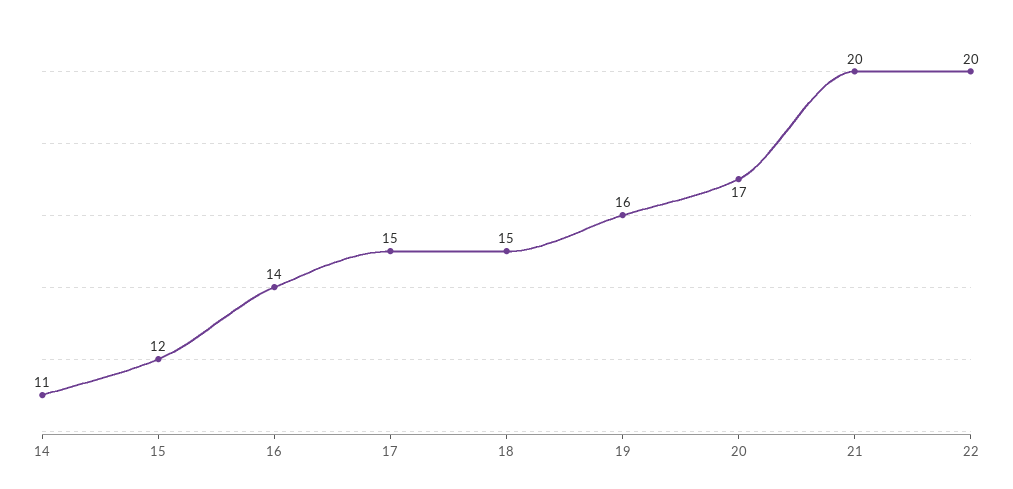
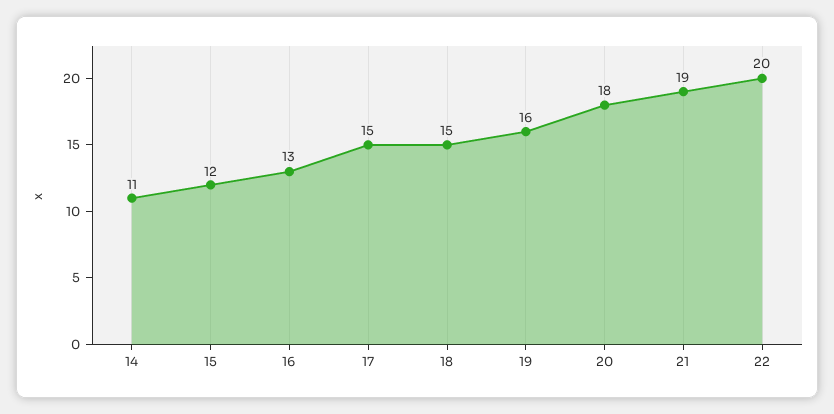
16: 14 -> 13
20: 17 -> 18
21: 20 -> 19

